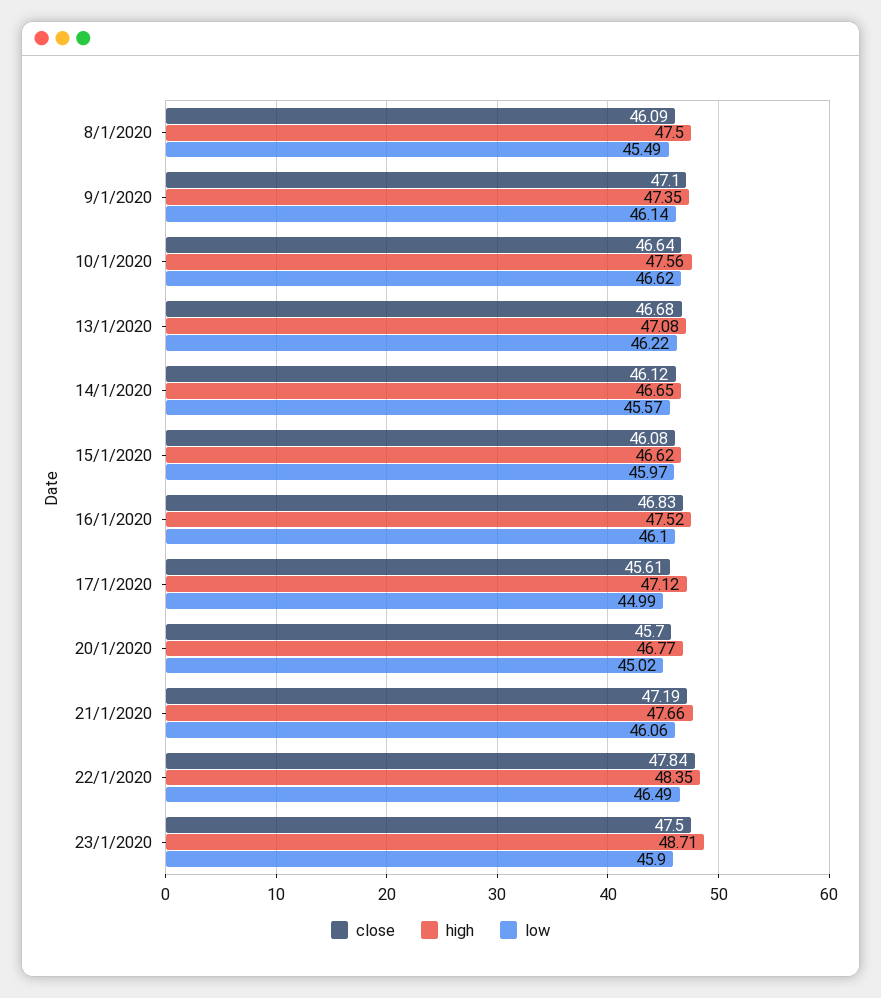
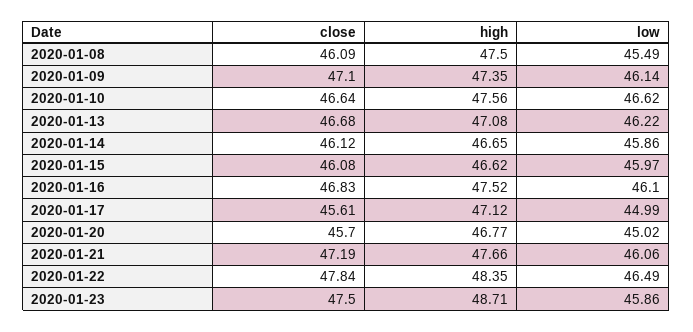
low, 14/1/2020: 45.57 -> 45.86
low, 23/1/2020: 45.9 -> 45.86

